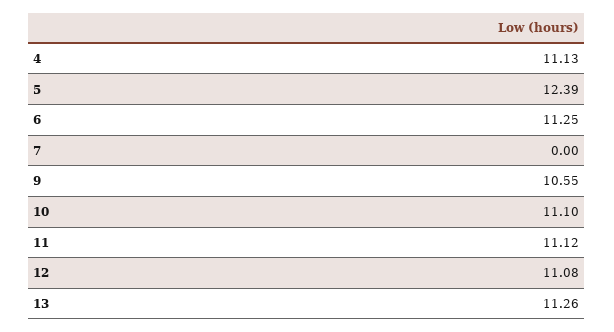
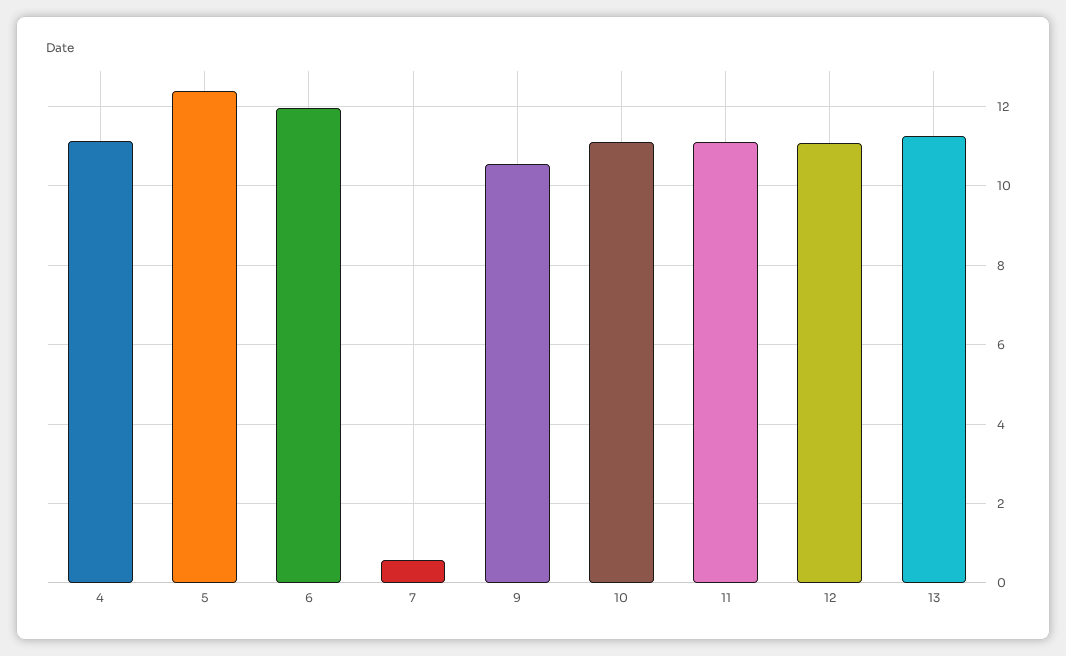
6: 11.25 -> 12
7: 0 -> 0.6

